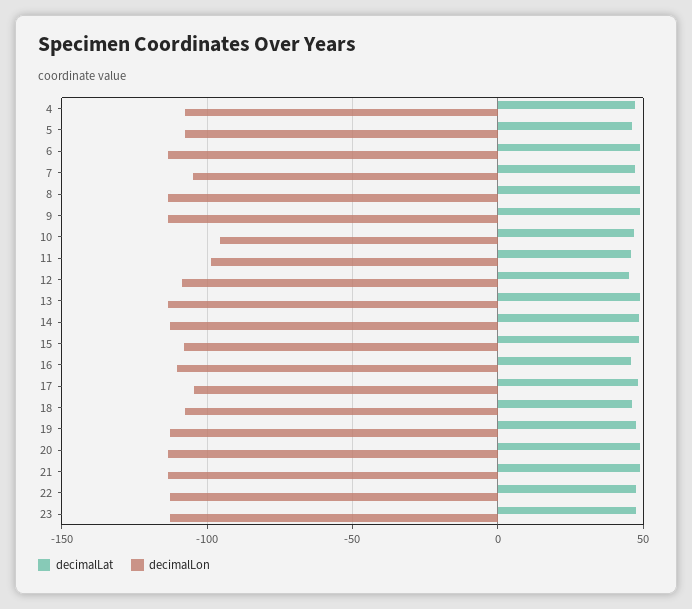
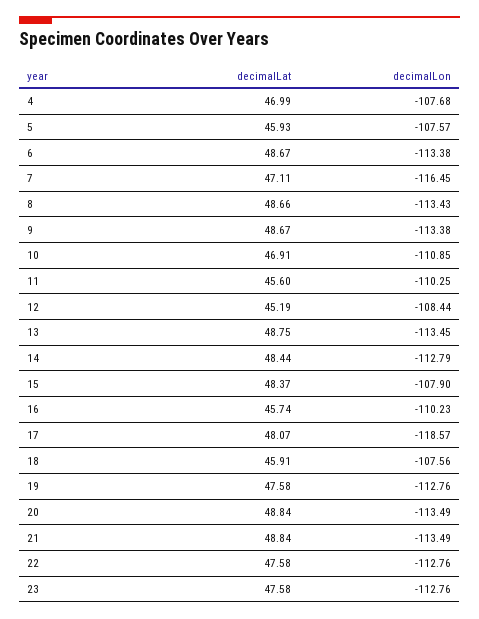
decimalLon, 7: -105 -> -116.45
decimalLon, 10: -95 -> -110.85
decimalLon, 11: -100 -> -110.25
decimalLon, 17: -105 -> -118.57

